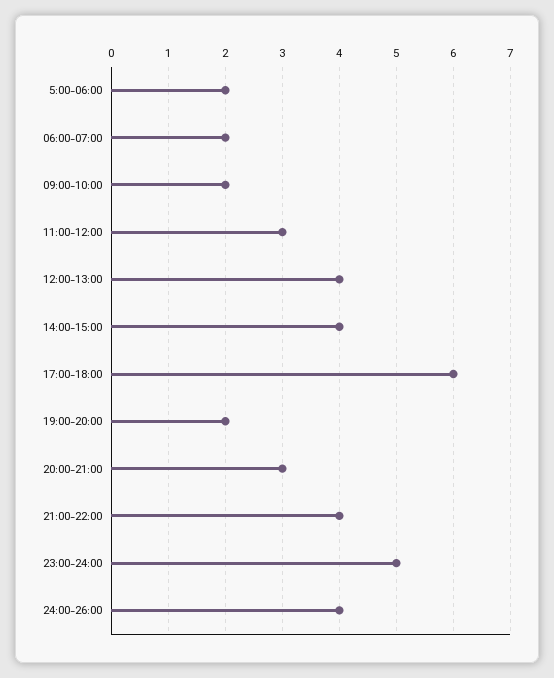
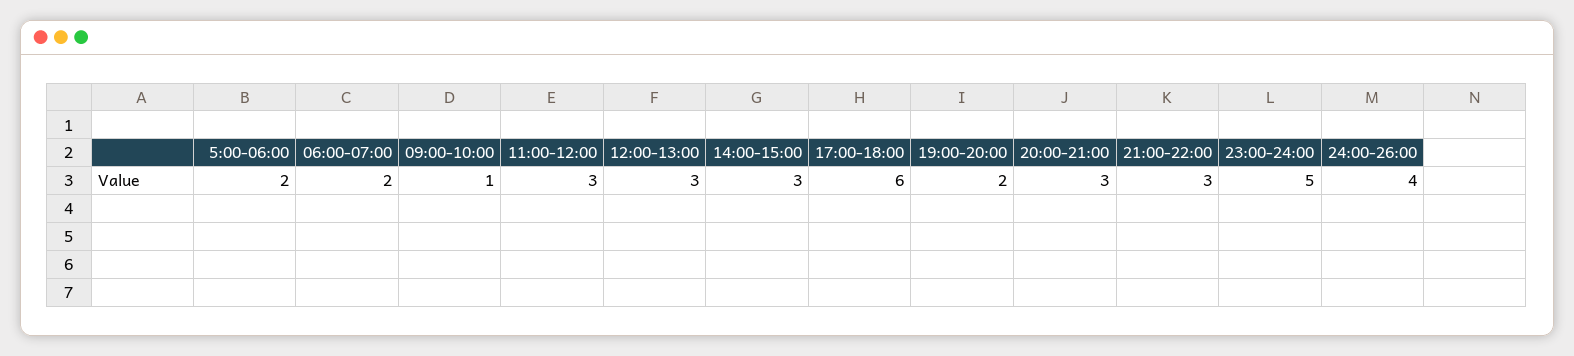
09:00-10:00: 2 -> 1
12:00-13:00: 4 -> 3
14:00-15:00: 4 -> 3
21:00-22:00: 4 -> 3

